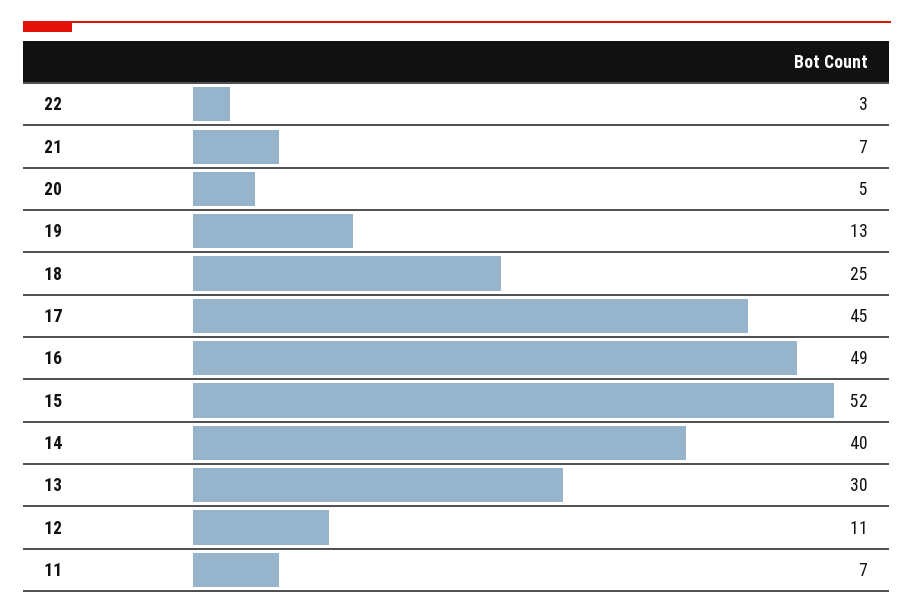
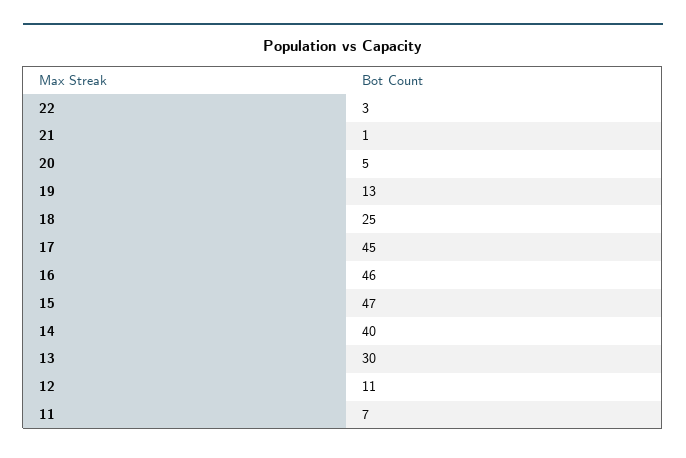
21: 7 -> 1
16: 49 -> 46
15: 52 -> 47

